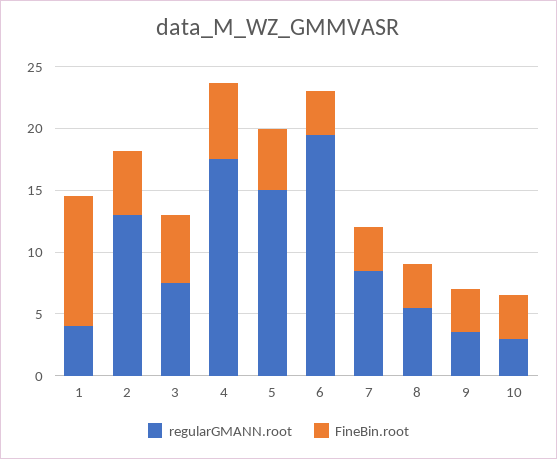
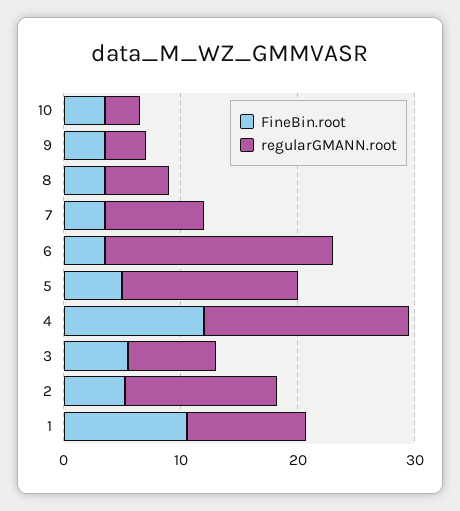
regularGMANN.root, 1: 4 -> 10
FineBin.root, 4: 6 -> 12

